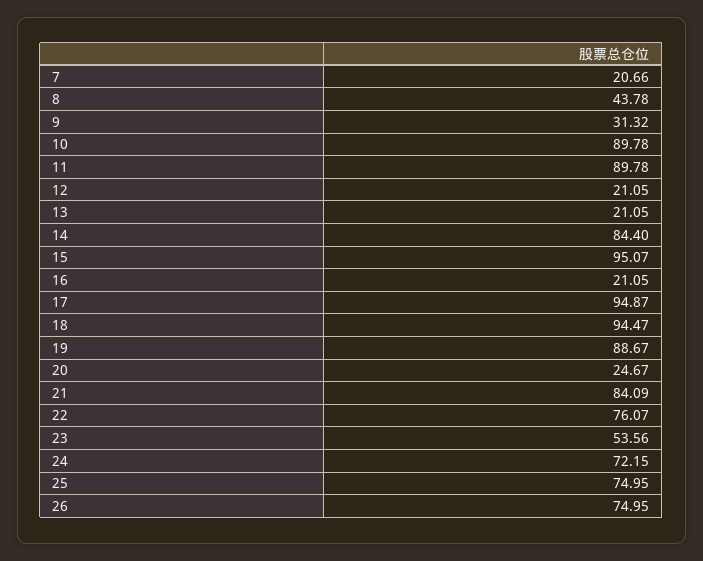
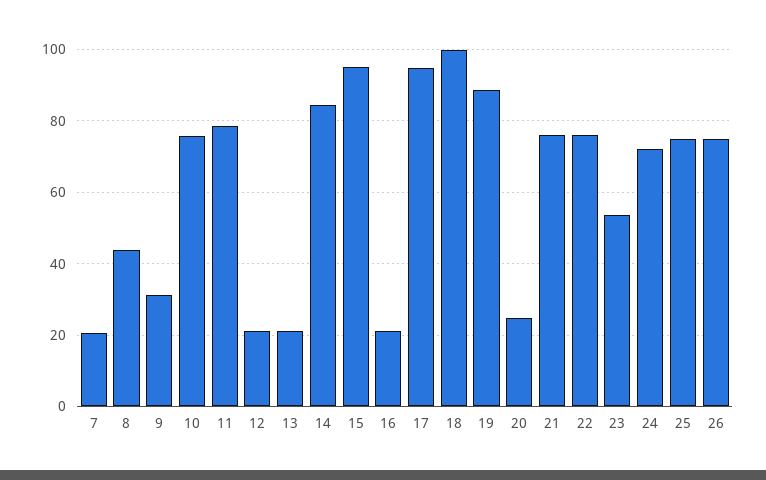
10: 89.78 -> 76
11: 89.78 -> 78
18: 94.47 -> 100
21: 84.09 -> 76

